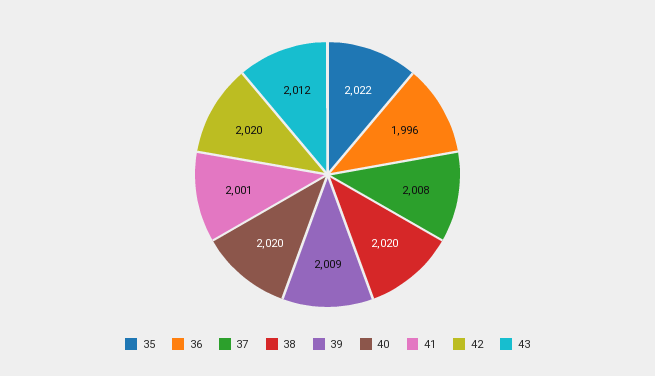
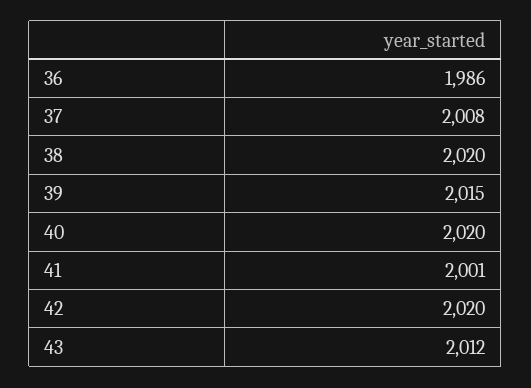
35: 2022 -> none
36: 1996 -> 1986
39: 2009 -> 2015

